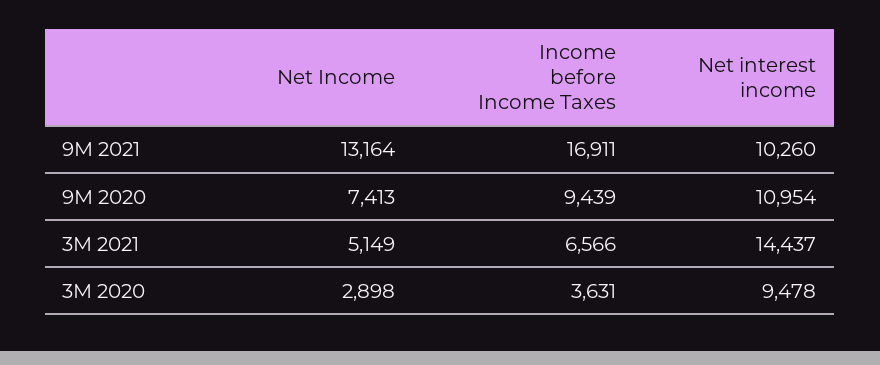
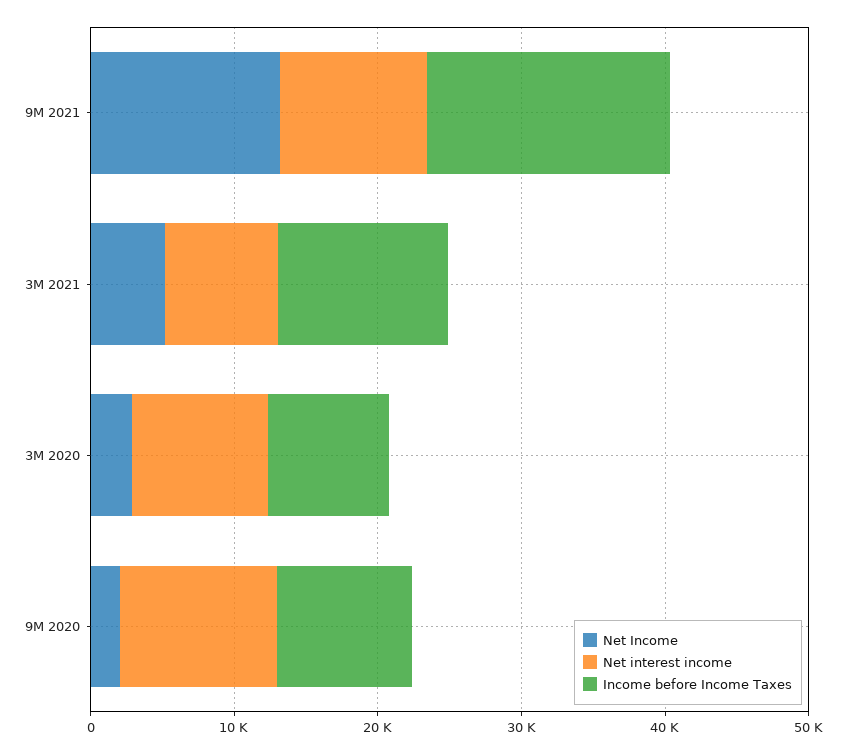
Net Income, 9M 2020: 7413 -> 2000
Income before Income Taxes, 3M 2021: 6566 -> 12000
Net interest income, 3M 2021: 14437 -> 8000
Income before Income Taxes, 3M 2020: 3631 -> 8000

